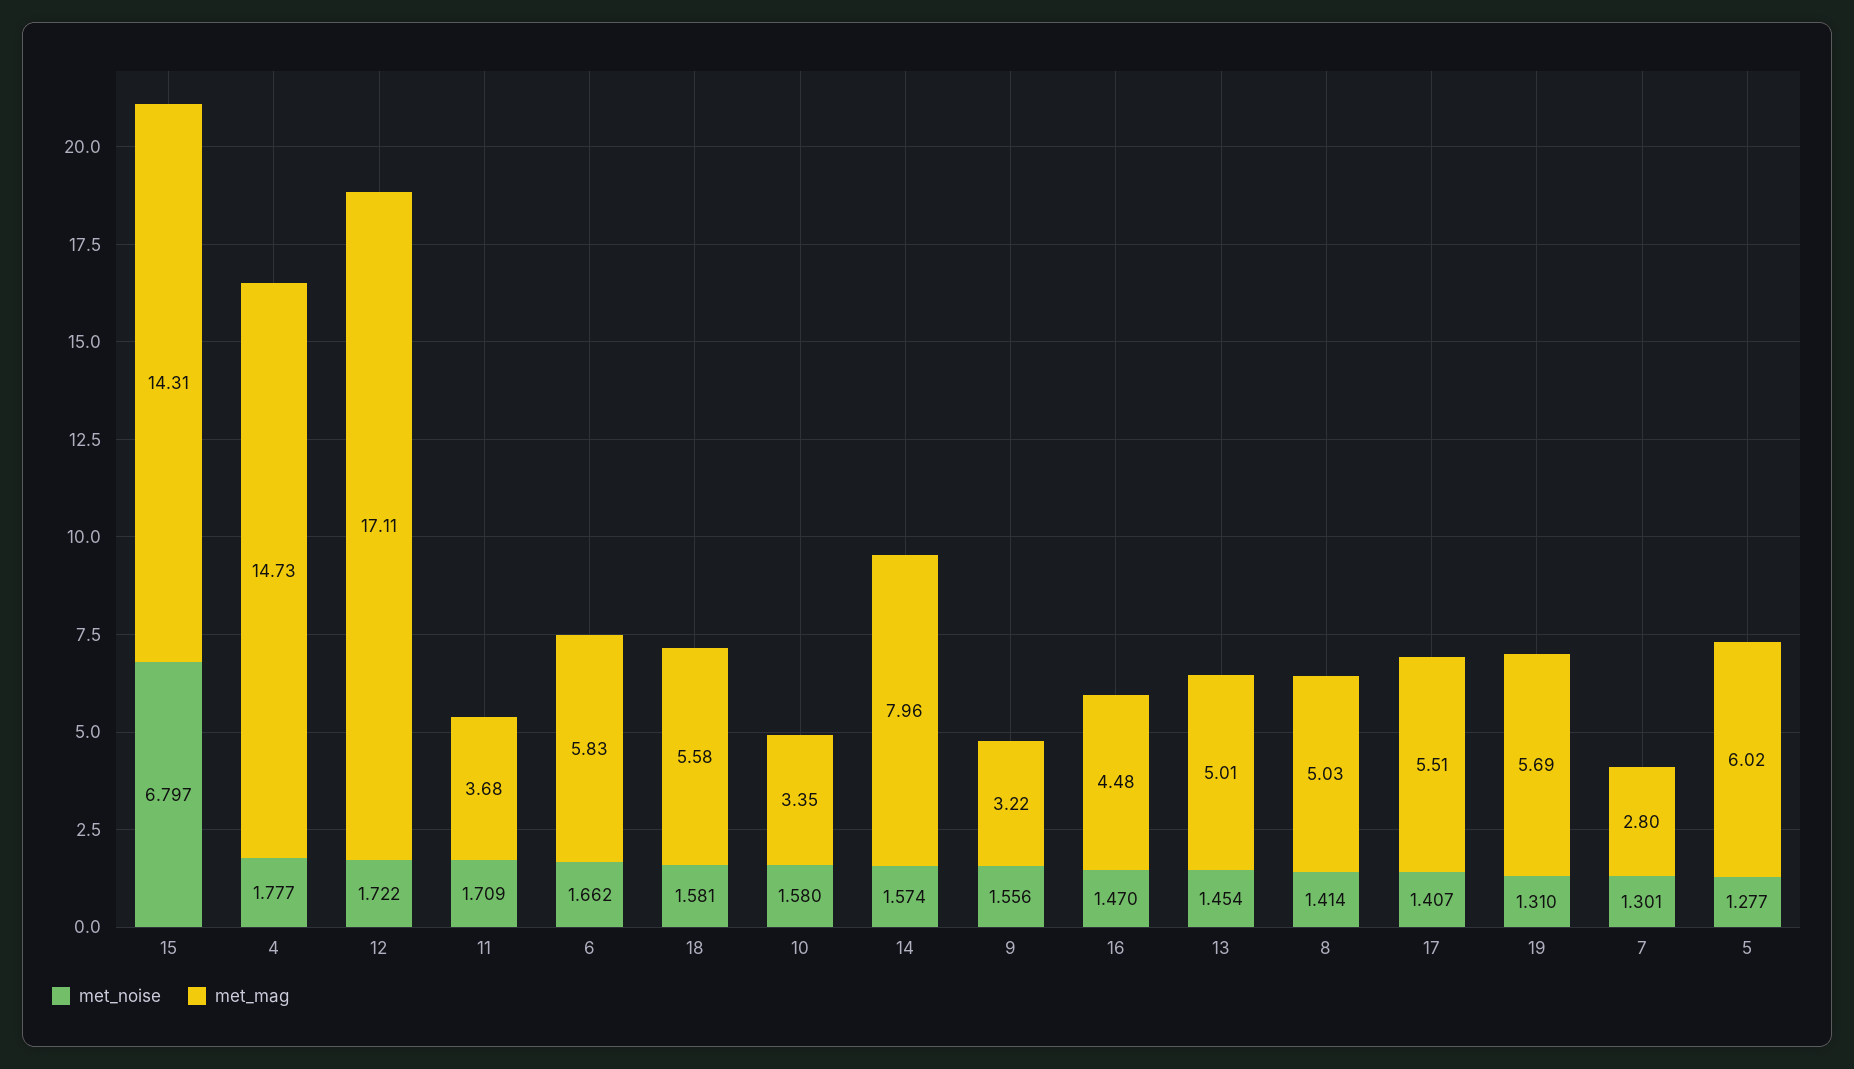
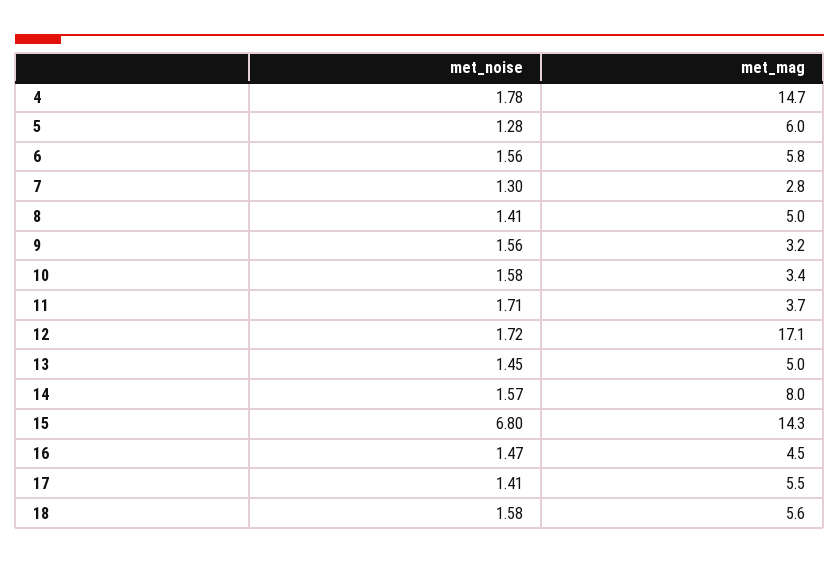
met_noise, 6: 1.662 -> 1.56
met_noise, 19: 1.31 -> none
met_mag, 19: 5.69 -> none

